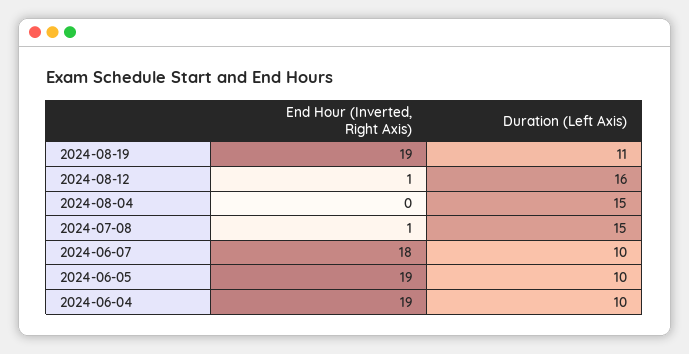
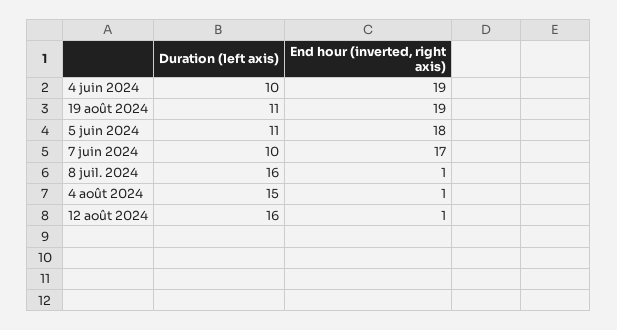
End Hour (Inverted, Right Axis), 2024-08-04: 0 -> 1
Duration (Left Axis), 2024-07-08: 15 -> 16
End Hour (Inverted, Right Axis), 2024-06-07: 18 -> 17
End Hour (Inverted, Right Axis), 2024-06-05: 19 -> 18
Duration (Left Axis), 2024-06-05: 10 -> 11

